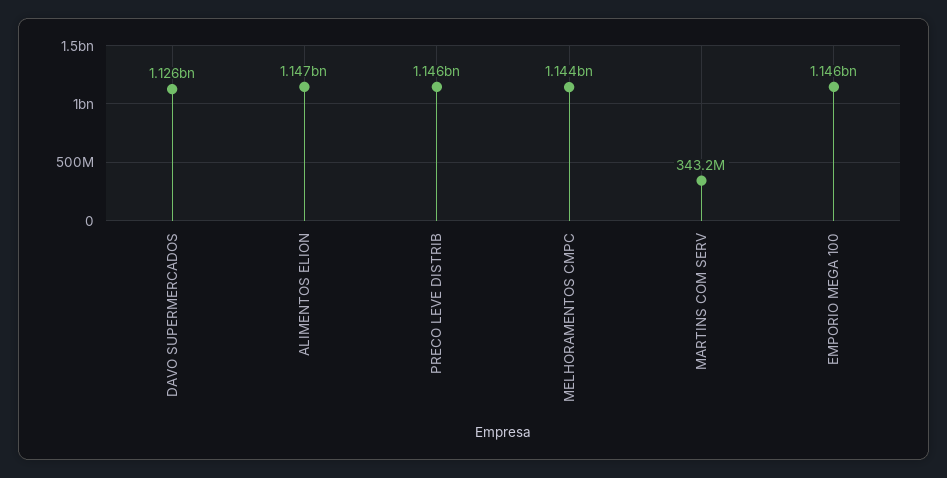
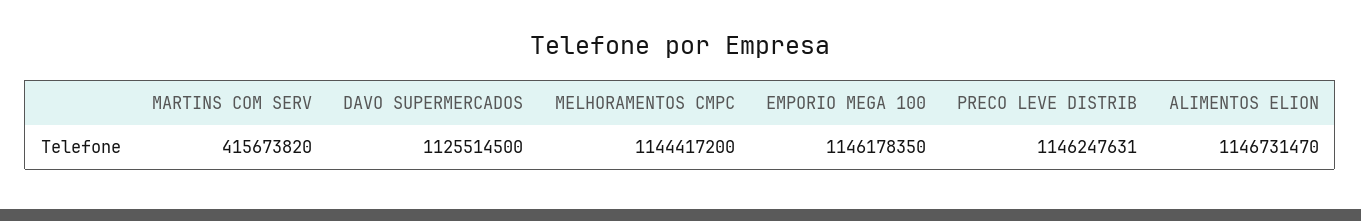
MARTINS COM SERV: 343200000 -> 415673820

